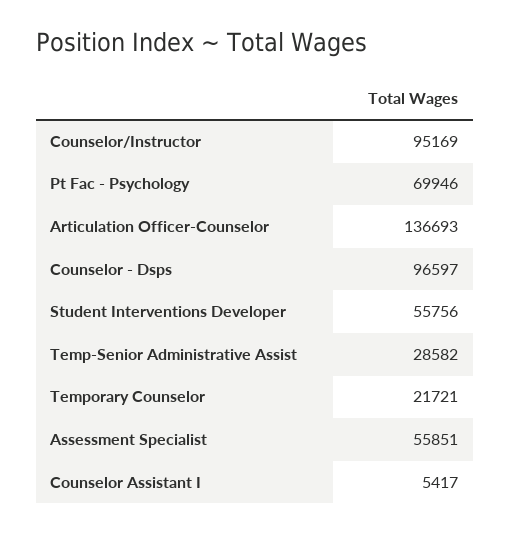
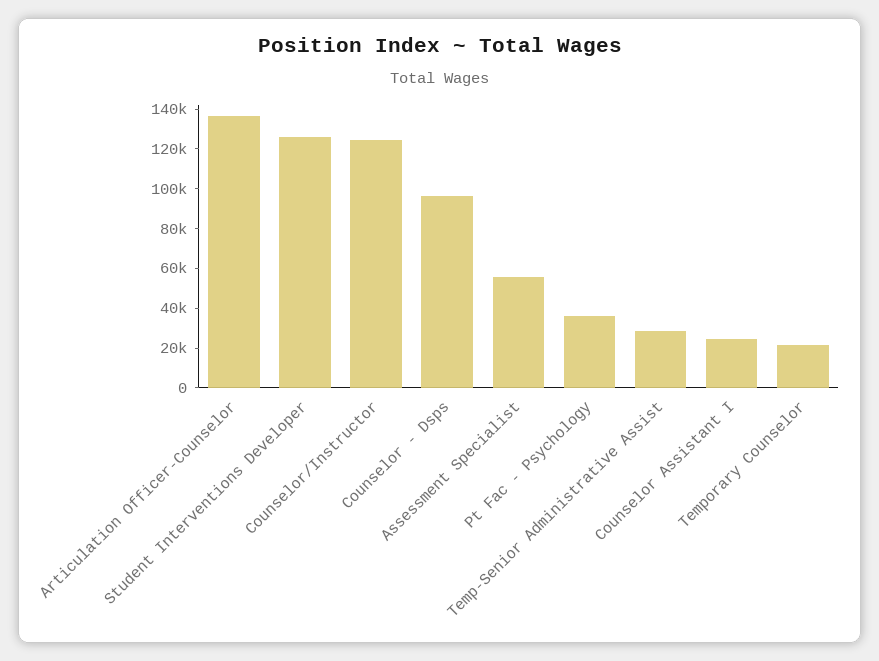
Counselor/Instructor: 95169 -> 125000
Pt Fac - Psychology: 69946 -> 35000
Student Interventions Developer: 55756 -> 125000
Counselor Assistant I: 5417 -> 25000

